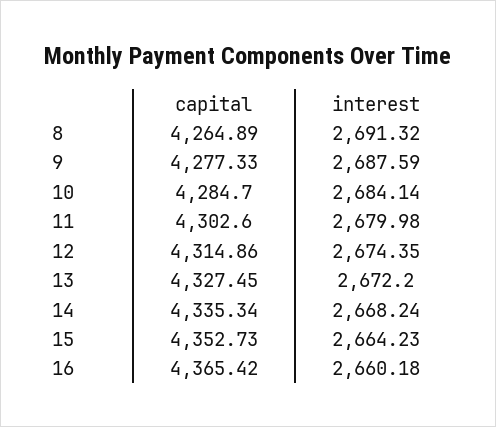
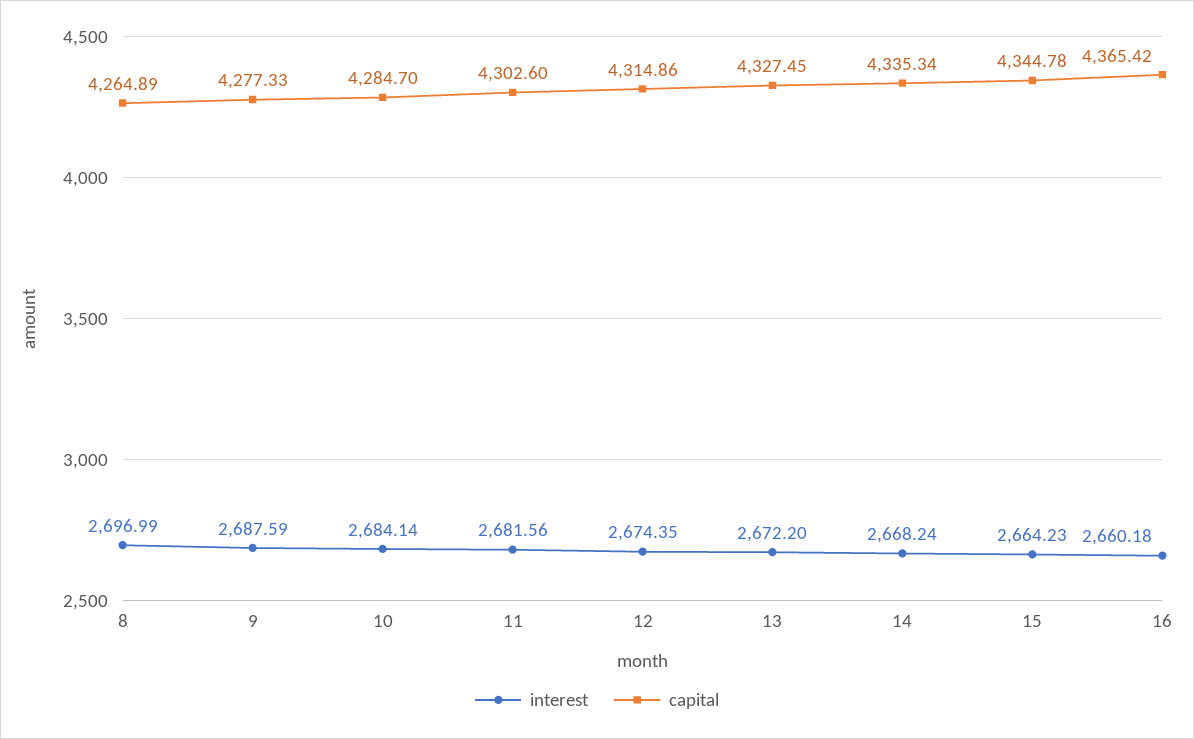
interest, 8: 2691.32 -> 2696.99
interest, 11: 2679.98 -> 2681.56
capital, 15: 4352.73 -> 4344.78

